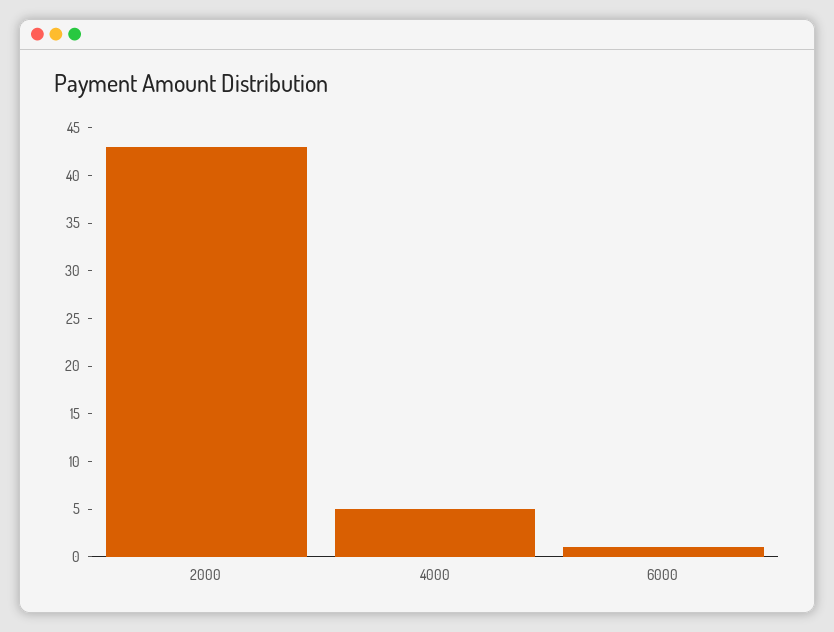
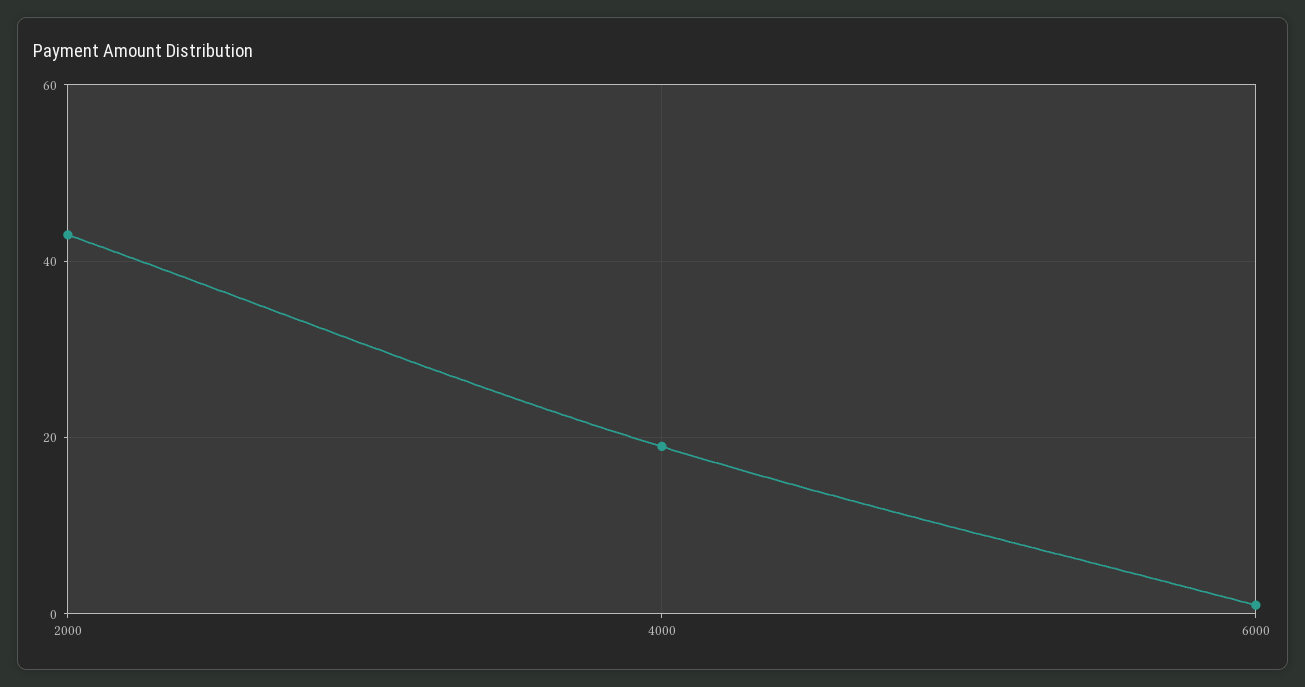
4000: 5 -> 20

